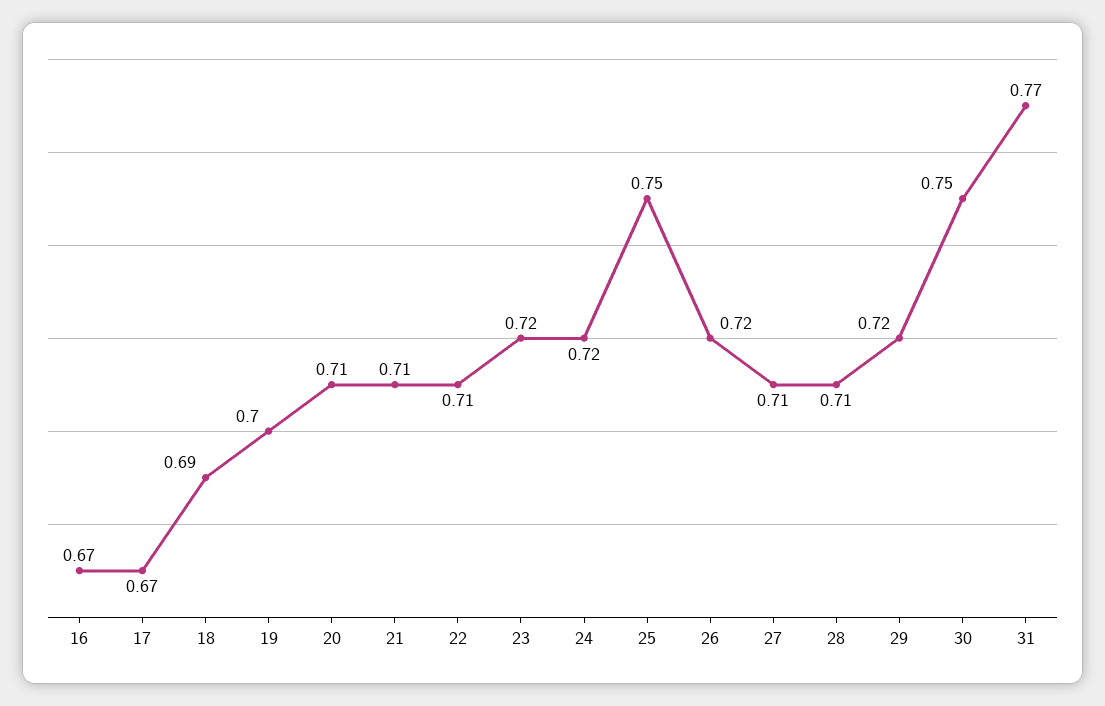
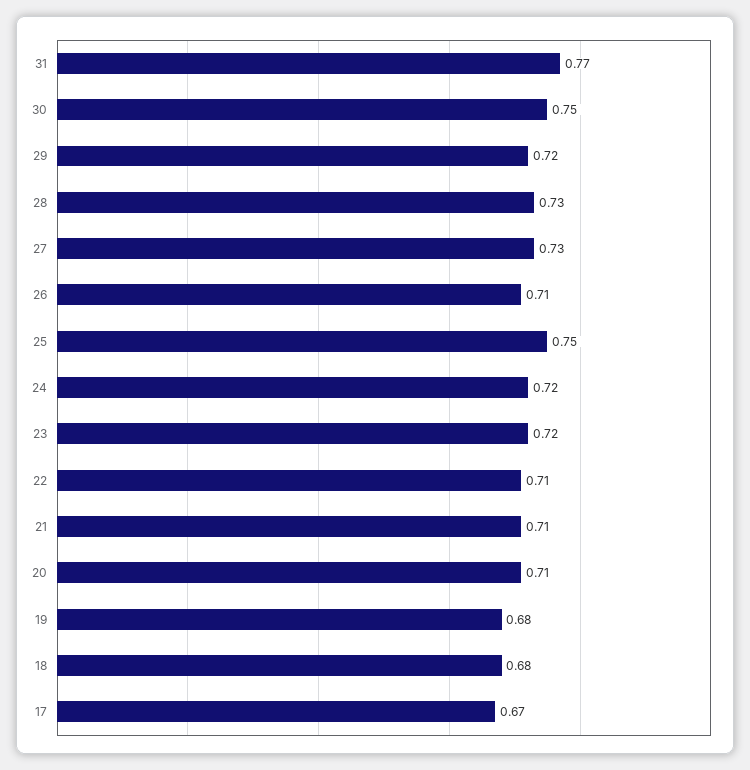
16: 0.67 -> none
18: 0.69 -> 0.68
19: 0.7 -> 0.68
26: 0.72 -> 0.71
27: 0.71 -> 0.73
28: 0.71 -> 0.73

